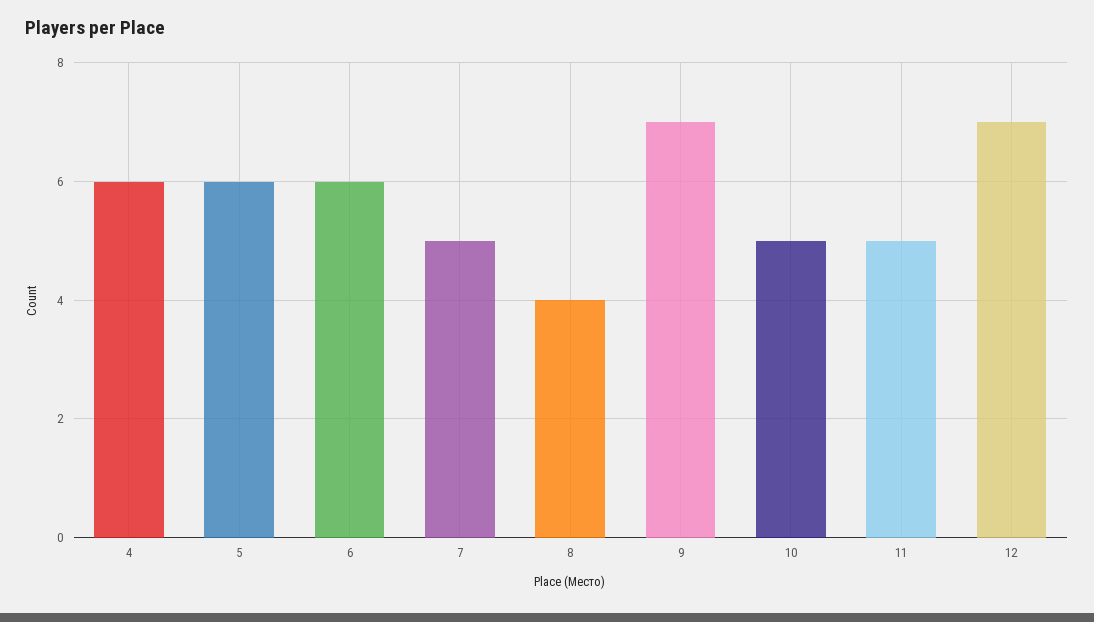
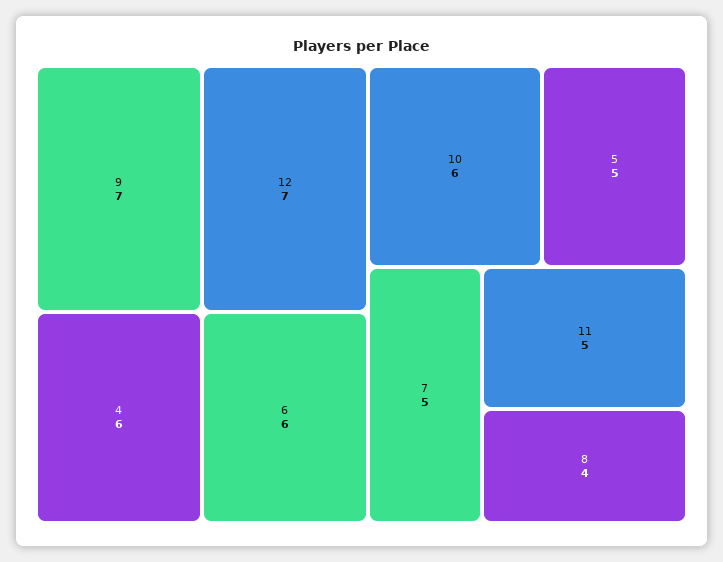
5: 6 -> 5
10: 5 -> 6

